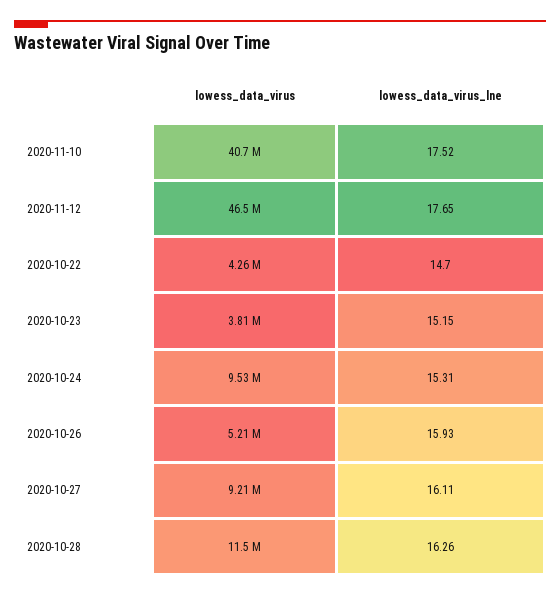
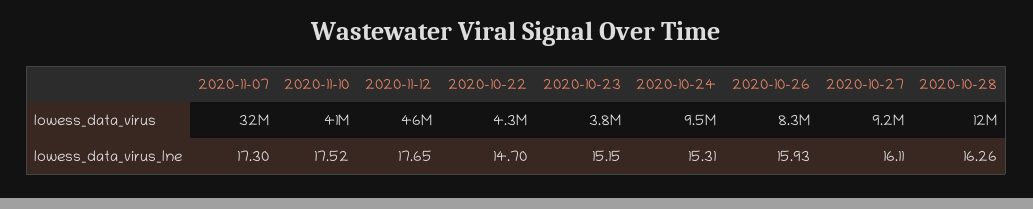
lowess_data_virus, 2020-10-26: 5210000 -> 8300000
lowess_data_virus, 2020-11-07: none -> 32000000
lowess_data_virus_lne, 2020-11-07: none -> 17.3

